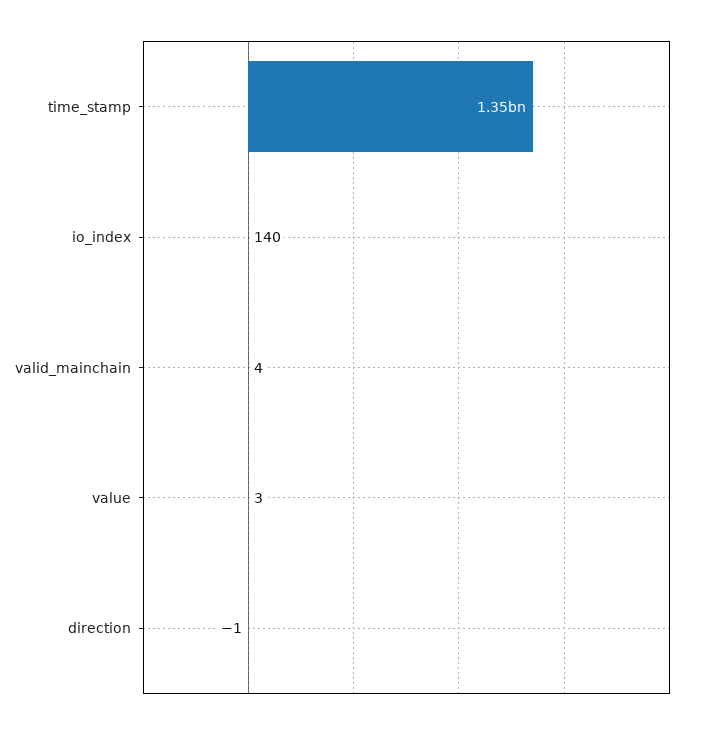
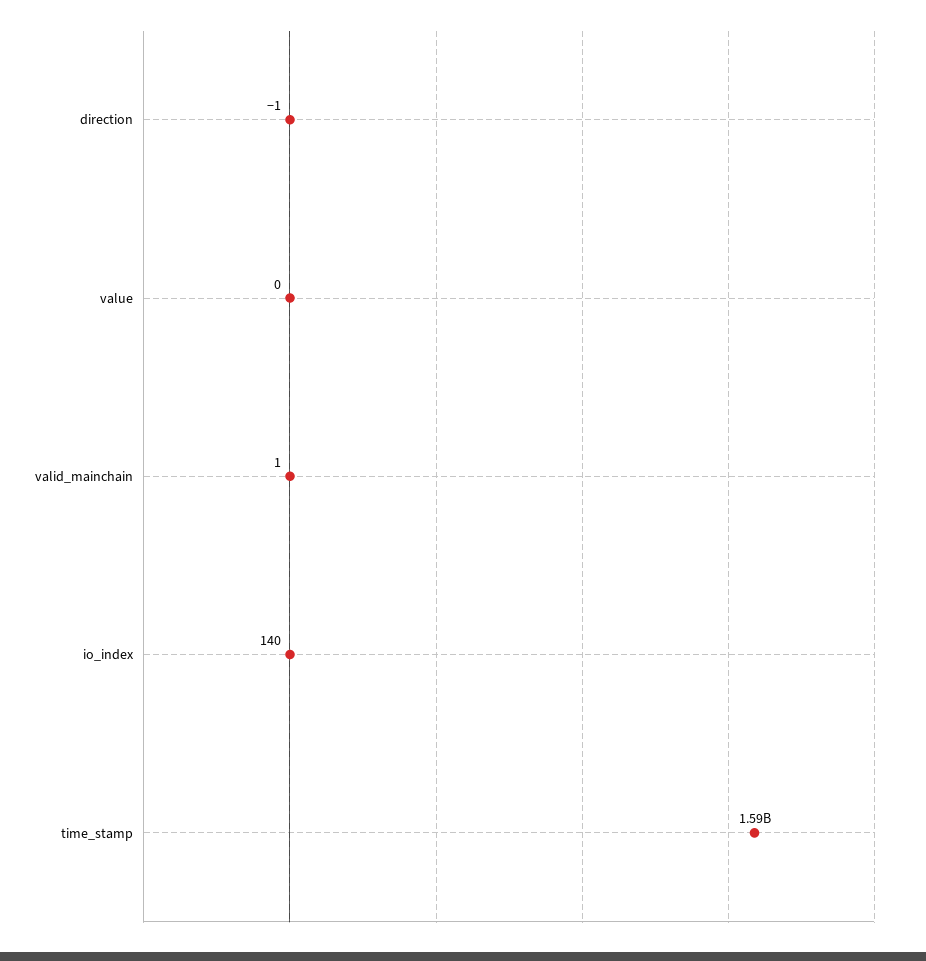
time_stamp: 1350000000 -> 1590000000
valid_mainchain: 4 -> 1
value: 3 -> 0

